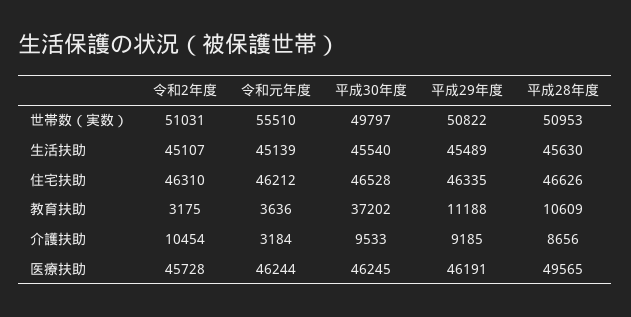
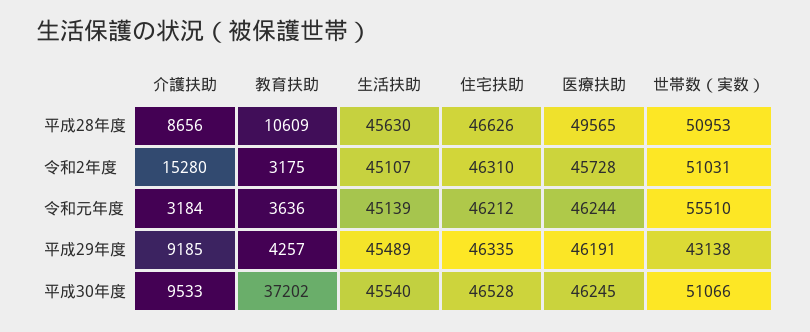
平成30年度, 世帯数（実数）: 49797 -> 51066
平成29年度, 世帯数（実数）: 50822 -> 43138
平成29年度, 教育扶助: 11188 -> 4257
令和2年度, 介護扶助: 10454 -> 15280

